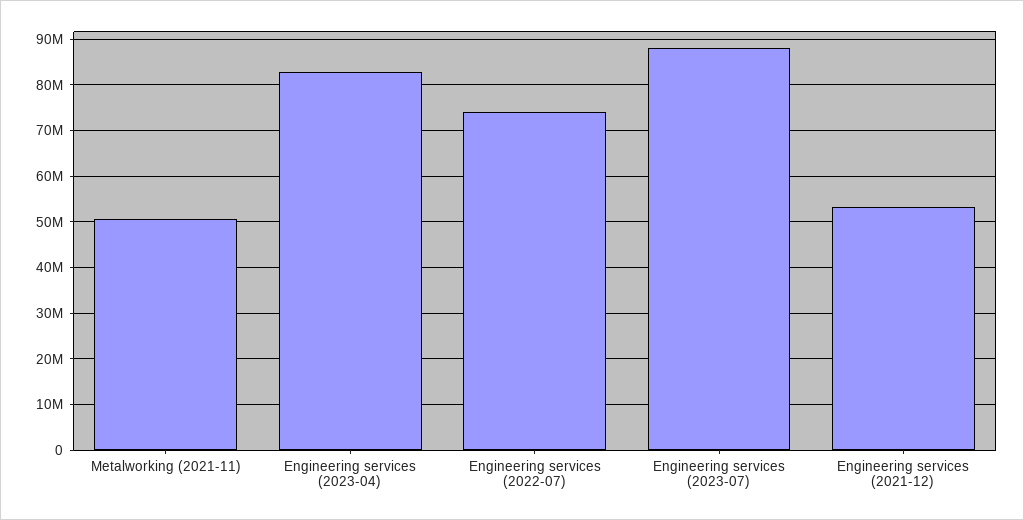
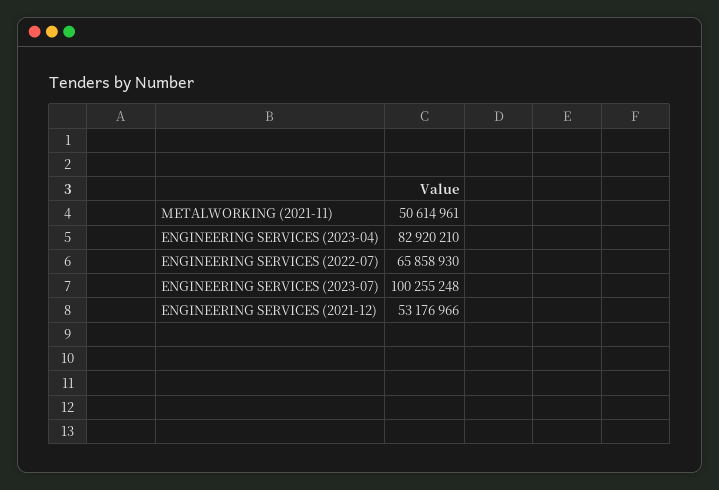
Engineering services (2022-07): 74000000 -> 65858930
Engineering services (2023-07): 88000000 -> 100255248

